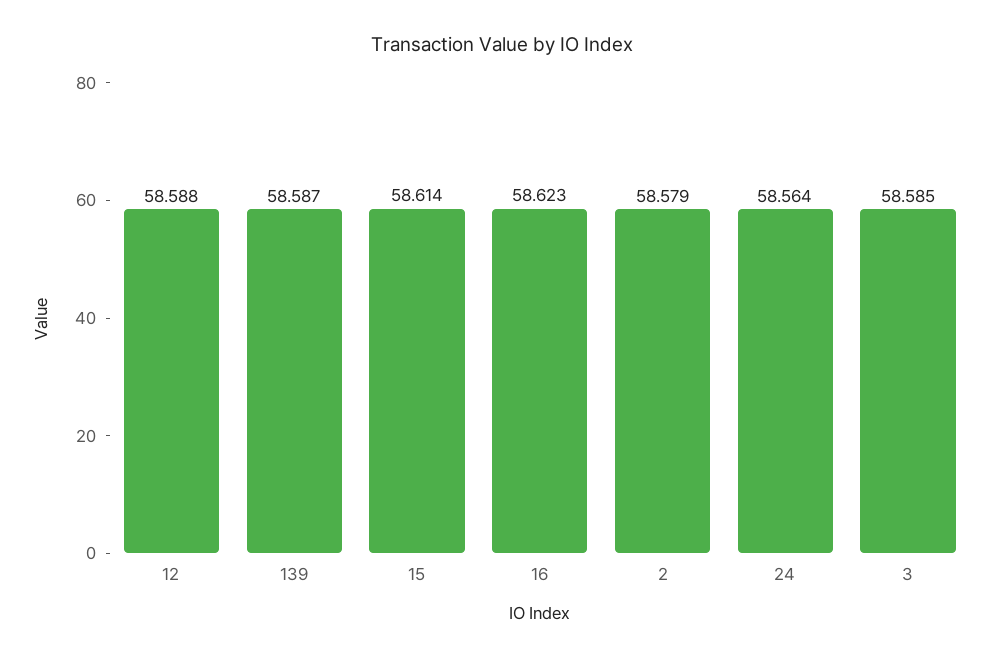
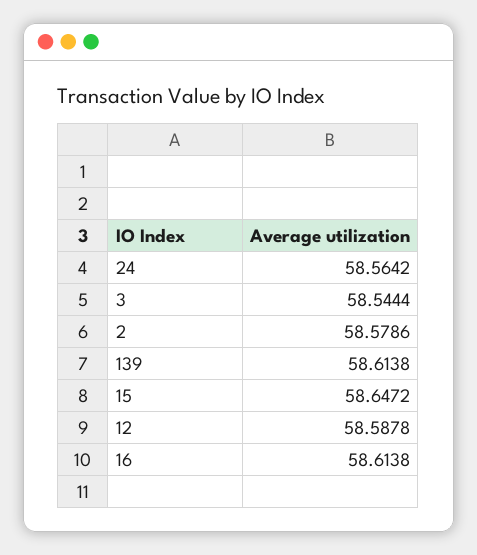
139: 58.587 -> 58.6138
15: 58.614 -> 58.6472
16: 58.623 -> 58.6138
3: 58.585 -> 58.5444

